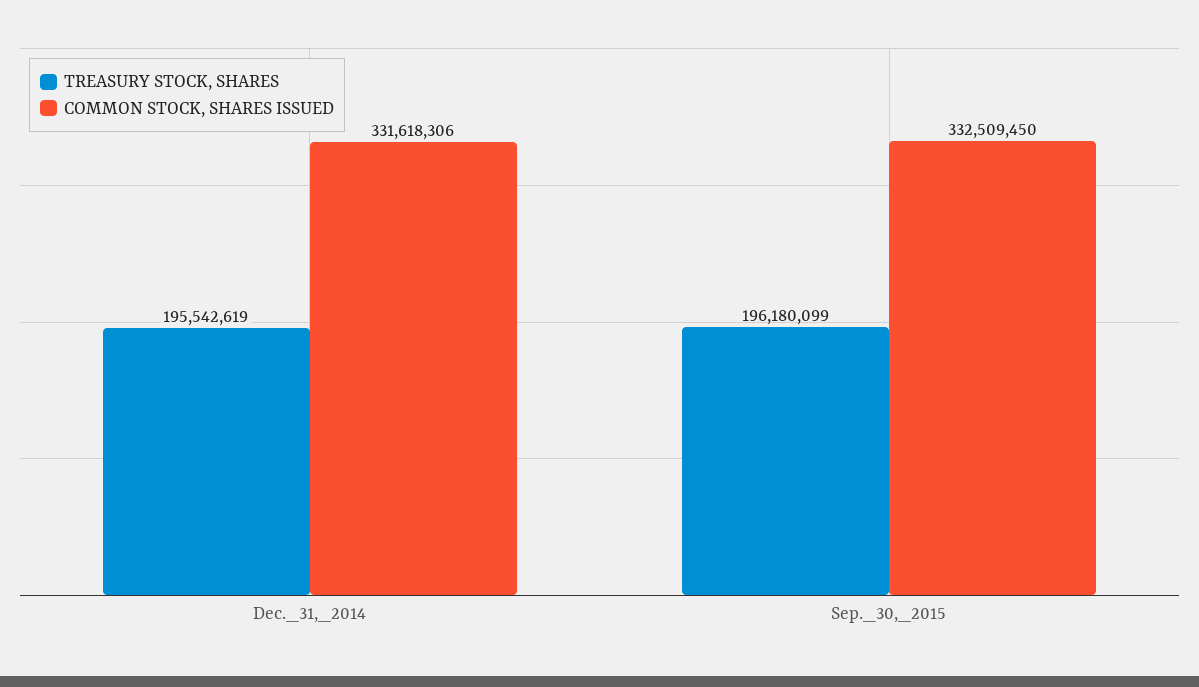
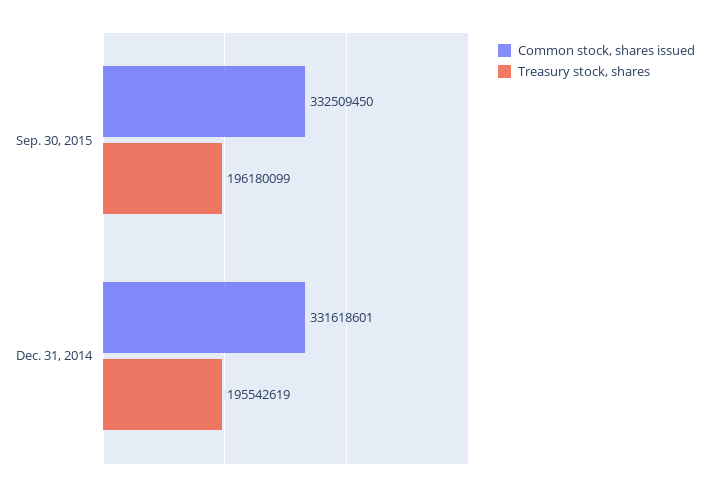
COMMON STOCK, SHARES ISSUED, Dec._31,_2014: 331618306 -> 331618601

